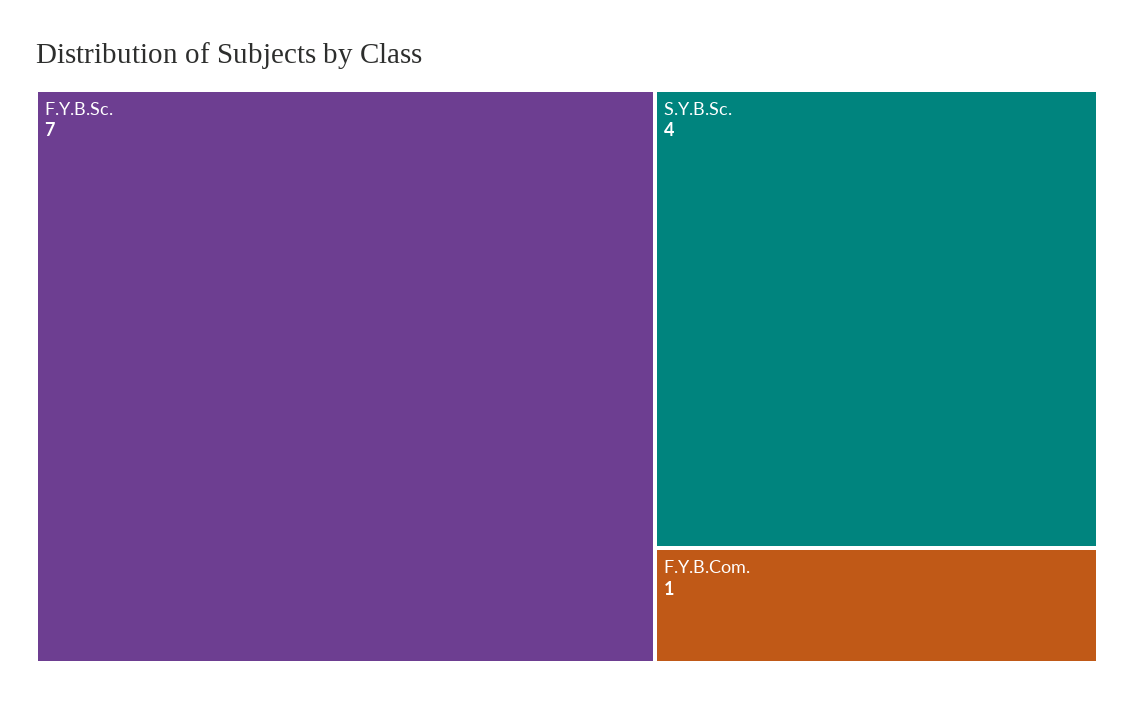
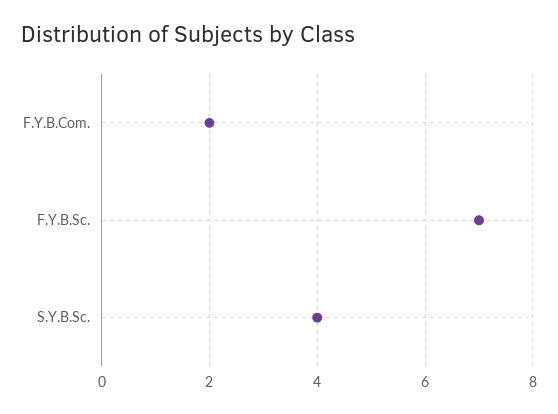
F.Y.B.Com.: 1 -> 2

